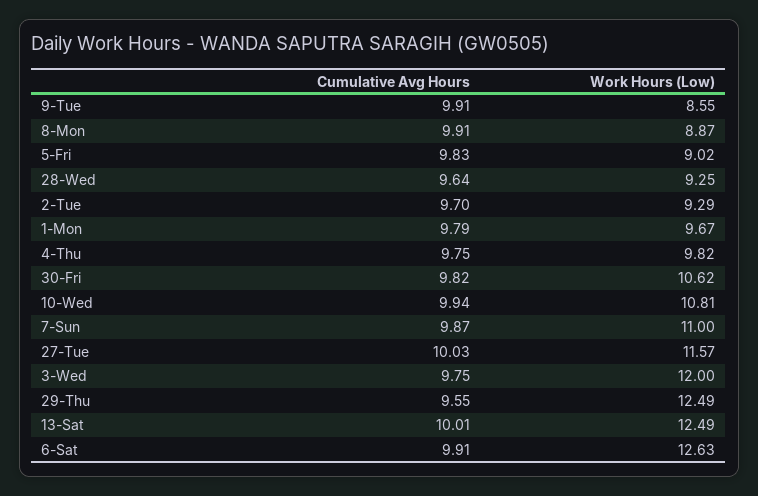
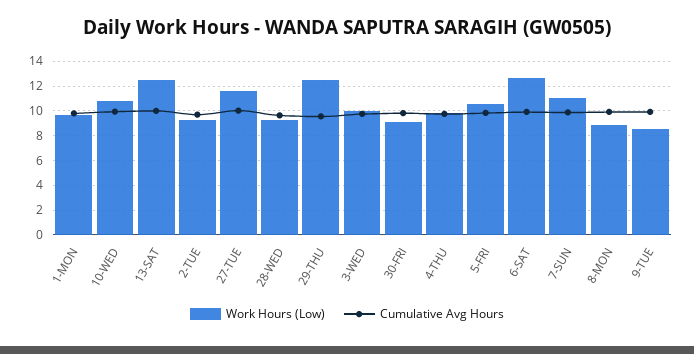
Work Hours (Low), 5-Fri: 9.02 -> 10.5
Work Hours (Low), 30-Fri: 10.62 -> 9
Work Hours (Low), 3-Wed: 12 -> 10

